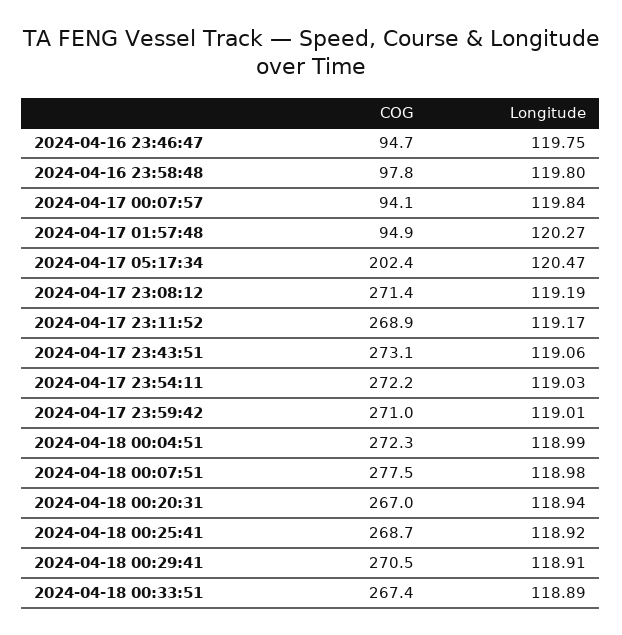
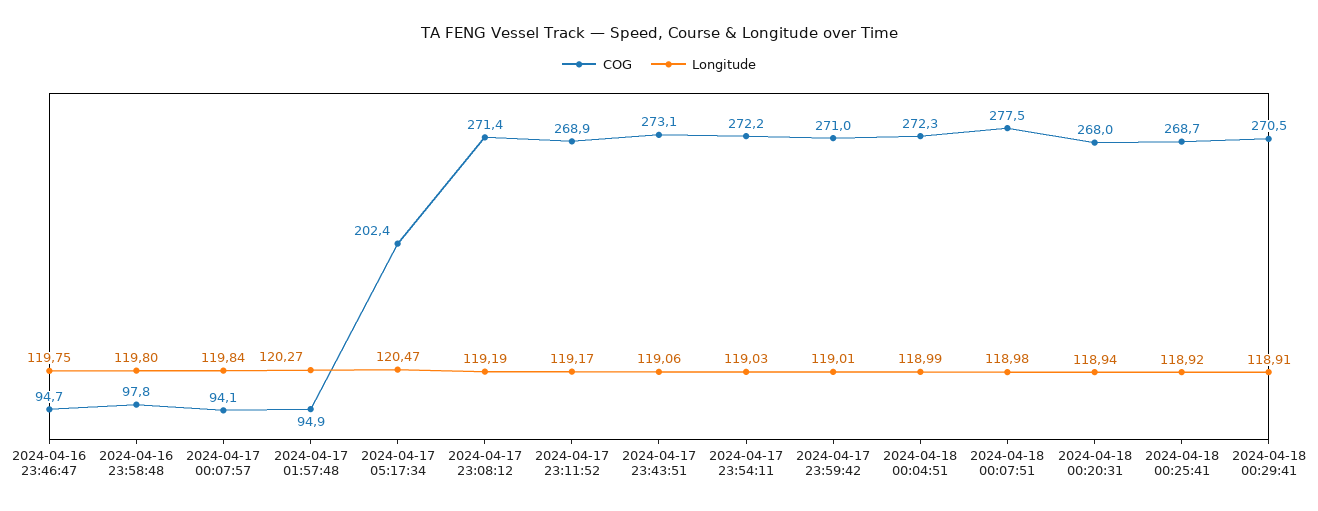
COG, 2024-04-18 00:20:31: 267 -> 268
COG, 2024-04-18 00:33:51: 267.4 -> none
Longitude, 2024-04-18 00:33:51: 118.89 -> none

